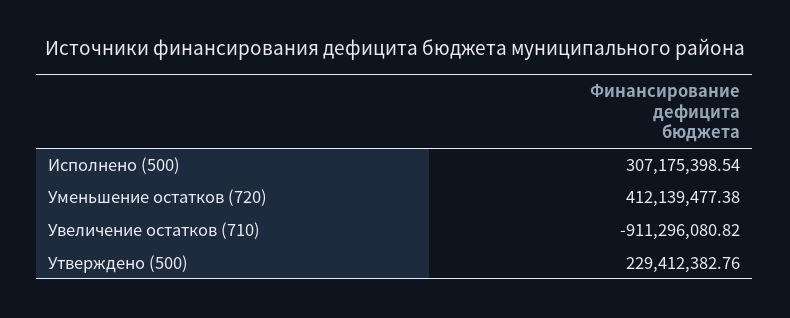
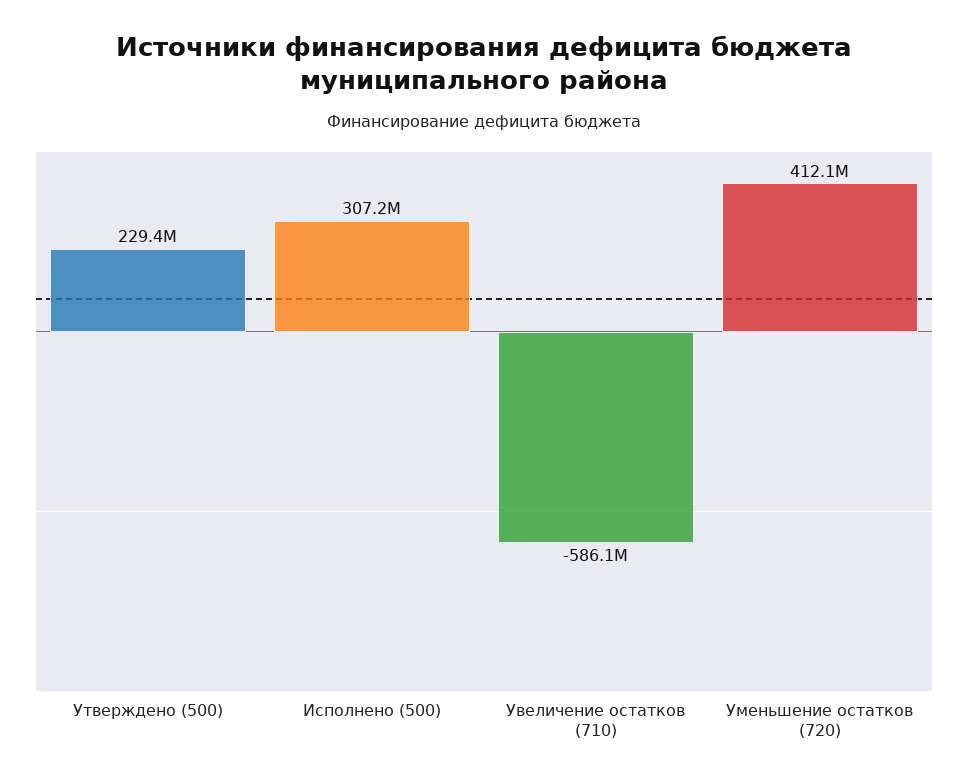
Увеличение остатков (710): -911296080.82 -> -586100000

